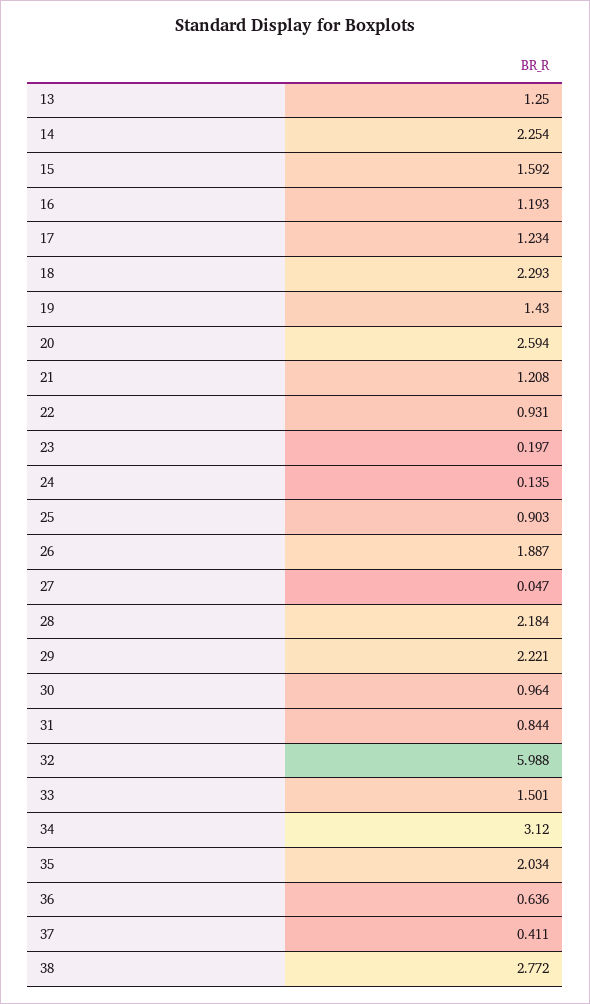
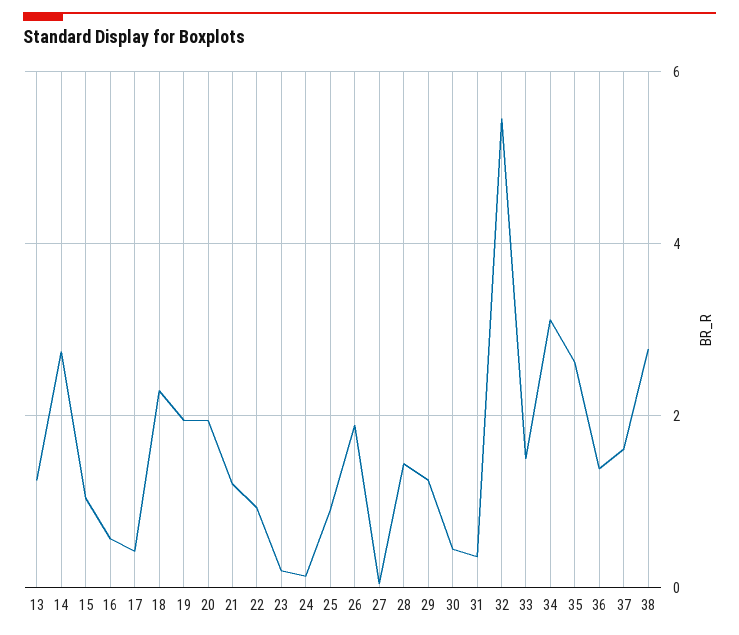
14: 2.254 -> 2.8
15: 1.592 -> 1
16: 1.193 -> 0.6
17: 1.234 -> 0.4
19: 1.43 -> 2
20: 2.594 -> 2
28: 2.184 -> 1.4
29: 2.221 -> 1.2
30: 0.964 -> 0.4
31: 0.844 -> 0.4
32: 5.988 -> 5.4
35: 2.034 -> 2.6
36: 0.636 -> 1.4
37: 0.411 -> 1.6

